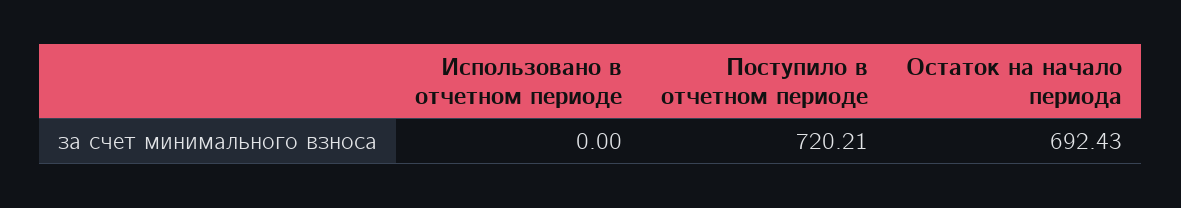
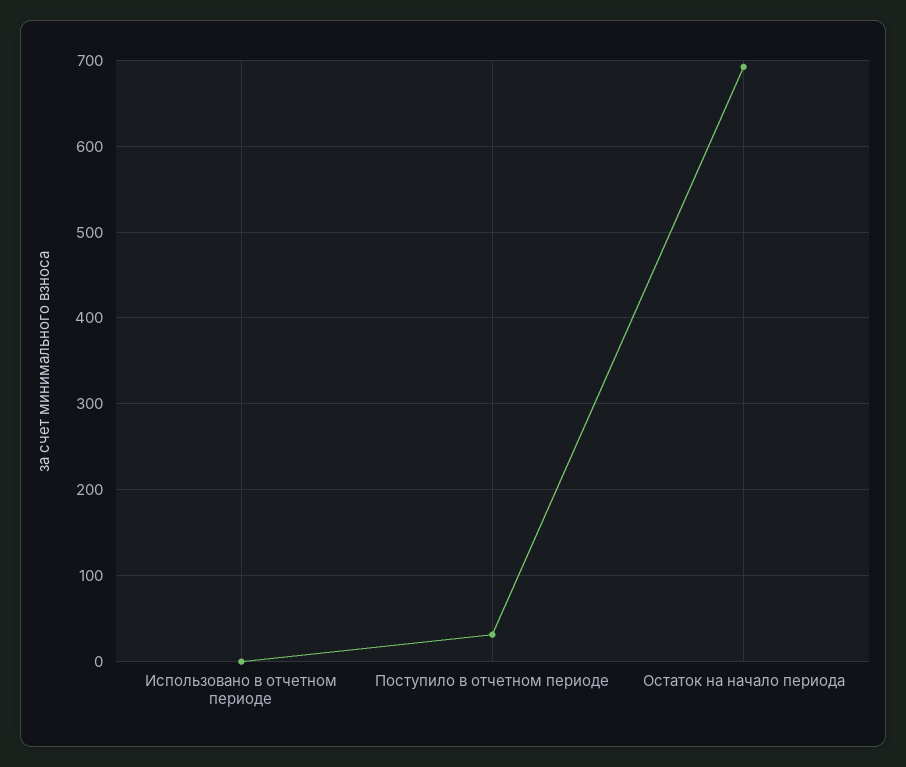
Поступило в отчетном периоде: 720.21 -> 30

